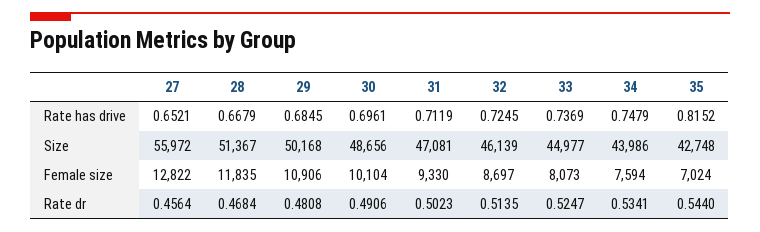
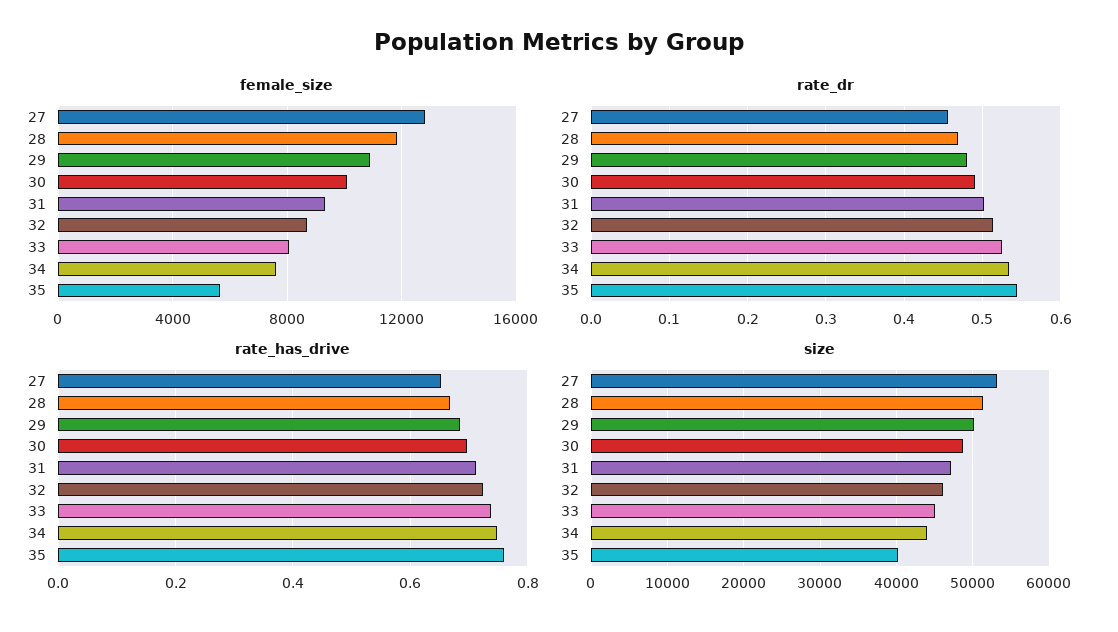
Rate has drive, 35: 0.8152 -> 0.76
Size, 27: 55972 -> 53000
Size, 35: 42748 -> 40000
Female size, 35: 7024 -> 5500

